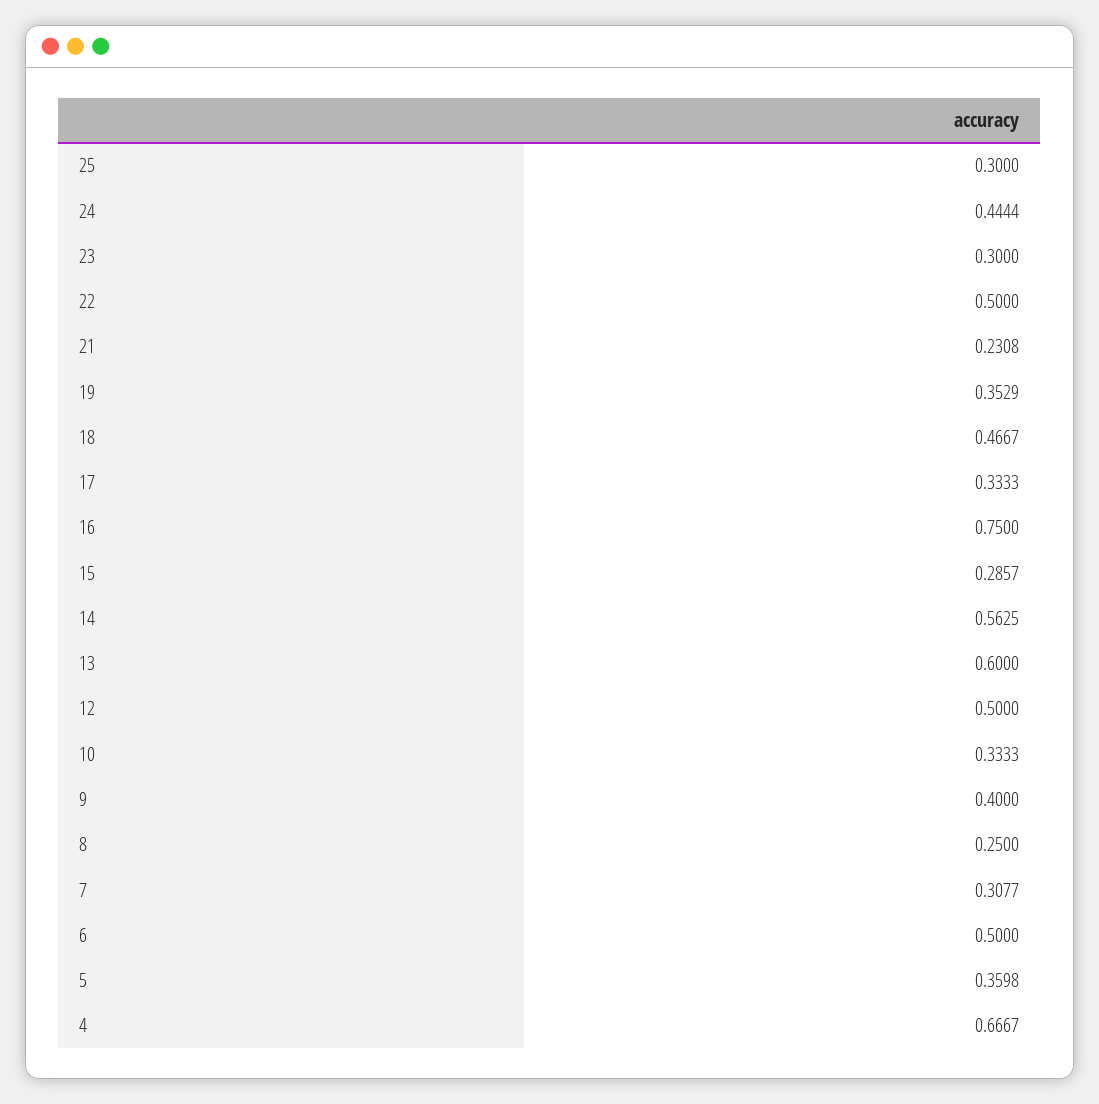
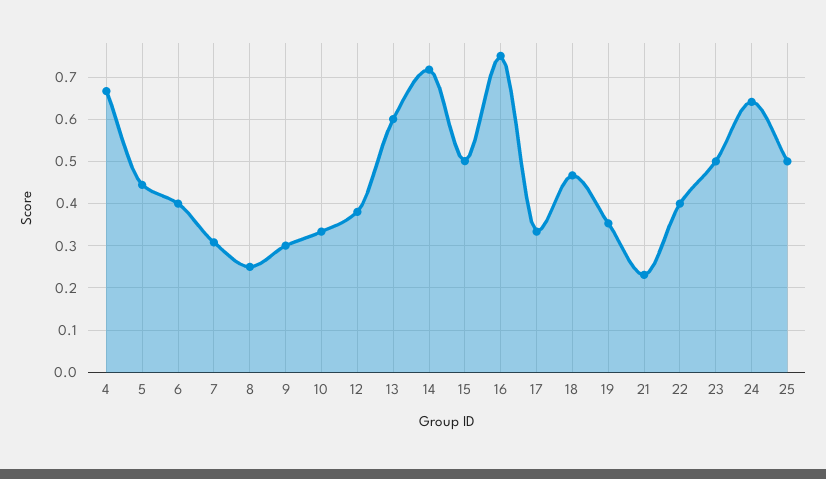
25: 0.3 -> 0.5
24: 0.4444 -> 0.64
23: 0.3 -> 0.5
22: 0.5 -> 0.4
15: 0.2857 -> 0.5
14: 0.5625 -> 0.72
12: 0.5 -> 0.38
9: 0.4 -> 0.3
6: 0.5 -> 0.4
5: 0.3598 -> 0.44

